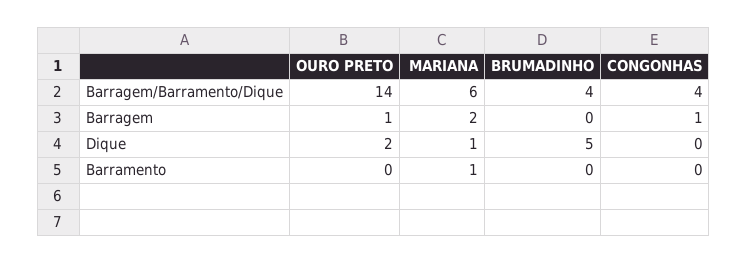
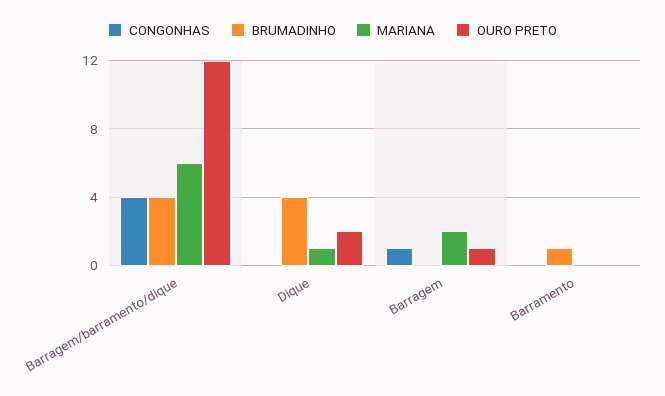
OURO PRETO, Barragem/Barramento/Dique: 14 -> 12
BRUMADINHO, Dique: 5 -> 4
MARIANA, Barramento: 1 -> 0
BRUMADINHO, Barramento: 0 -> 1

